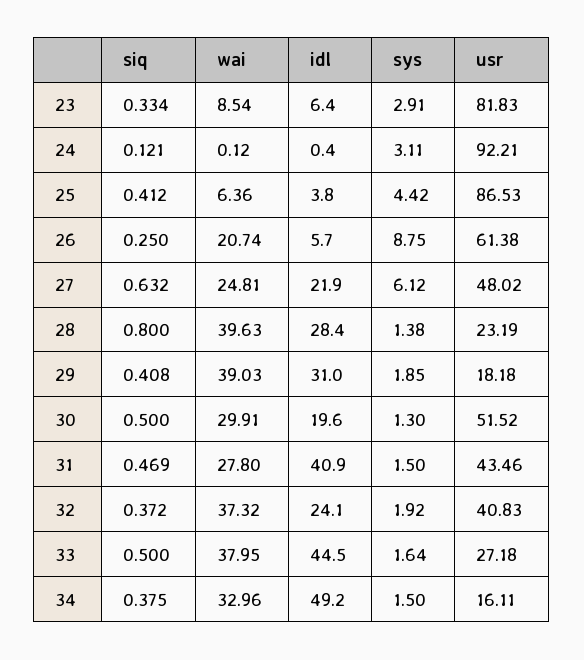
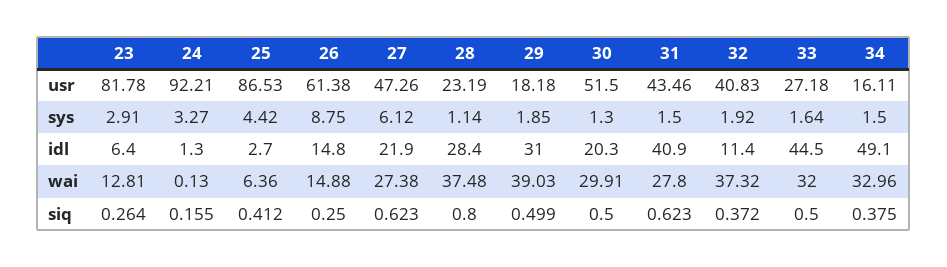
siq, 23: 0.334 -> 0.264
wai, 23: 8.54 -> 12.81
usr, 23: 81.83 -> 81.78
siq, 24: 0.121 -> 0.155
wai, 24: 0.12 -> 0.13
idl, 24: 0.4 -> 1.3
sys, 24: 3.11 -> 3.27
idl, 25: 3.8 -> 2.7
wai, 26: 20.74 -> 14.88
idl, 26: 5.7 -> 14.8
siq, 27: 0.632 -> 0.623
wai, 27: 24.81 -> 27.38
usr, 27: 48.02 -> 47.26
wai, 28: 39.63 -> 37.48
sys, 28: 1.38 -> 1.14
siq, 29: 0.408 -> 0.499
idl, 30: 19.6 -> 20.3
usr, 30: 51.52 -> 51.5
siq, 31: 0.469 -> 0.623
idl, 32: 24.1 -> 11.4
wai, 33: 37.95 -> 32
idl, 34: 49.2 -> 49.1

